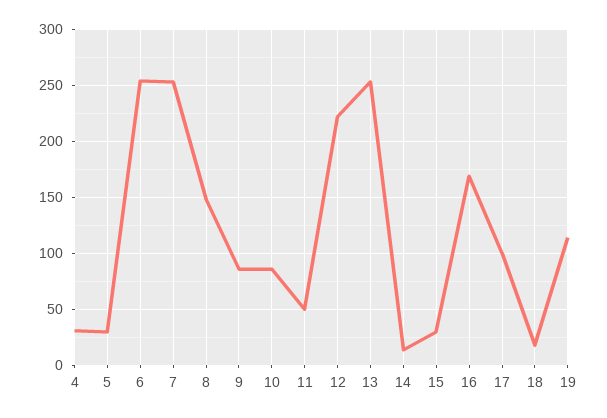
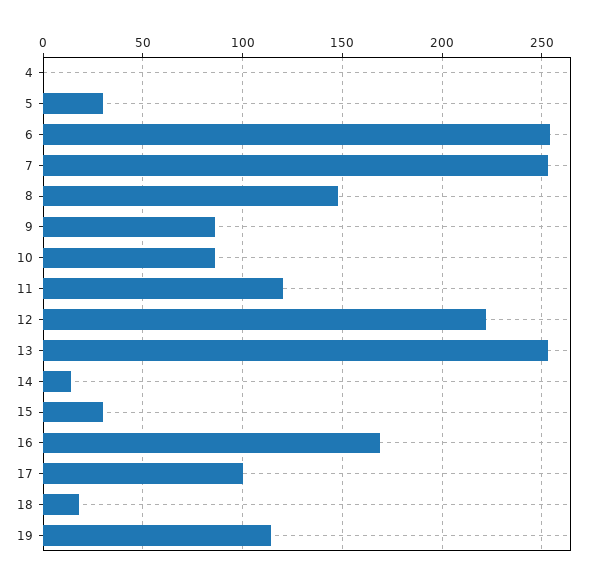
4: 30 -> 0
11: 50 -> 120

